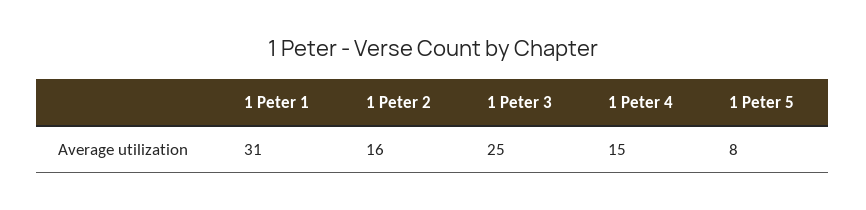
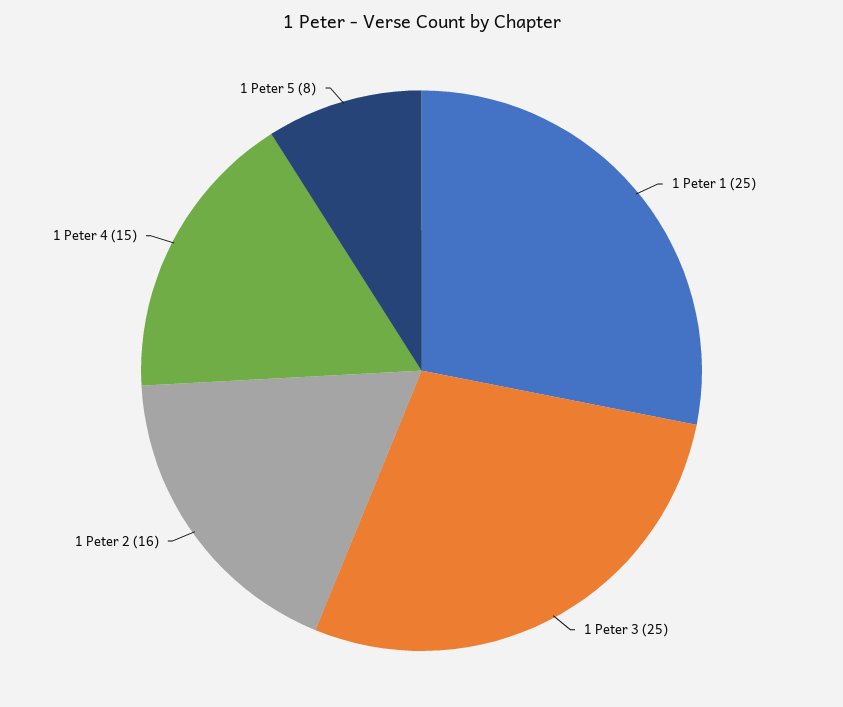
1 Peter 1: 31 -> 25

